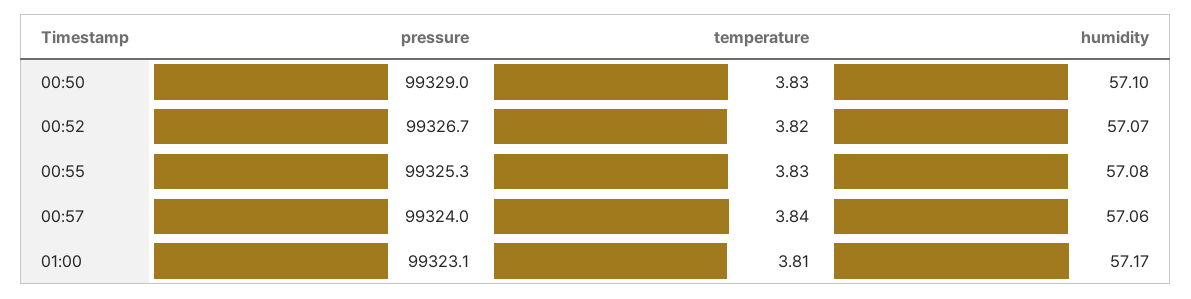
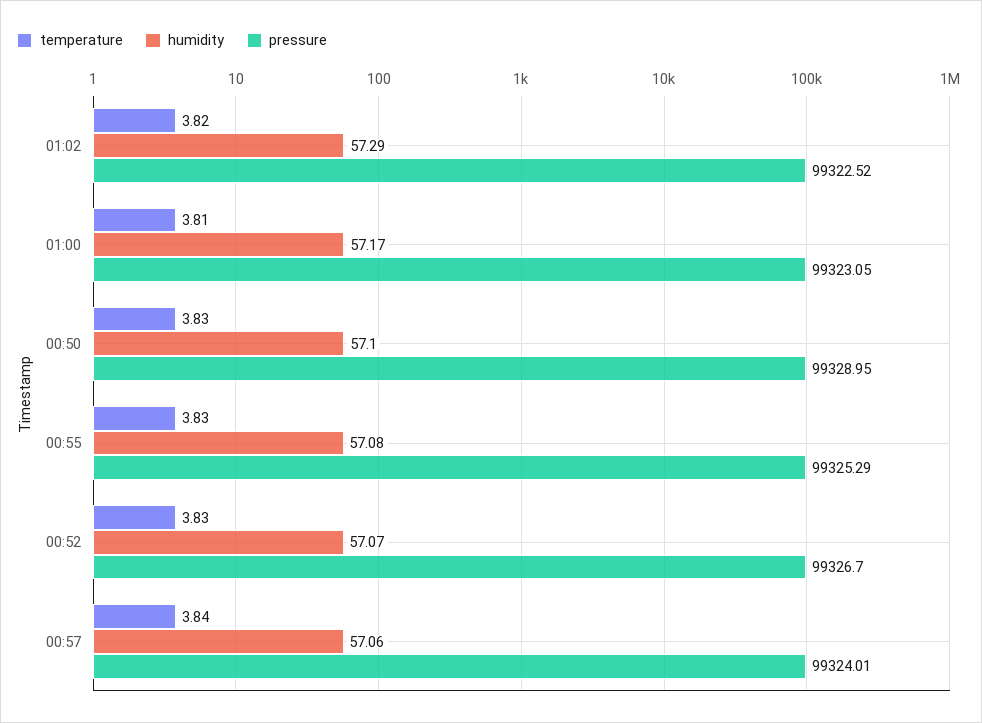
temperature, 00:52: 3.82 -> 3.83
temperature, 01:02: none -> 3.82
humidity, 01:02: none -> 57.29
pressure, 01:02: none -> 99322.52

